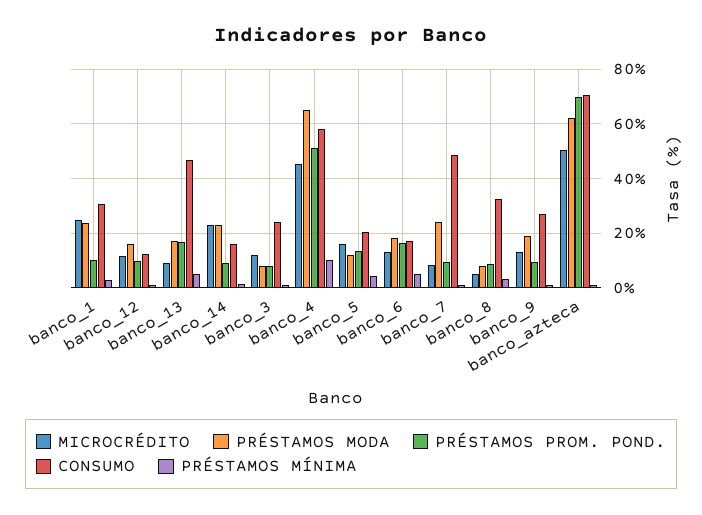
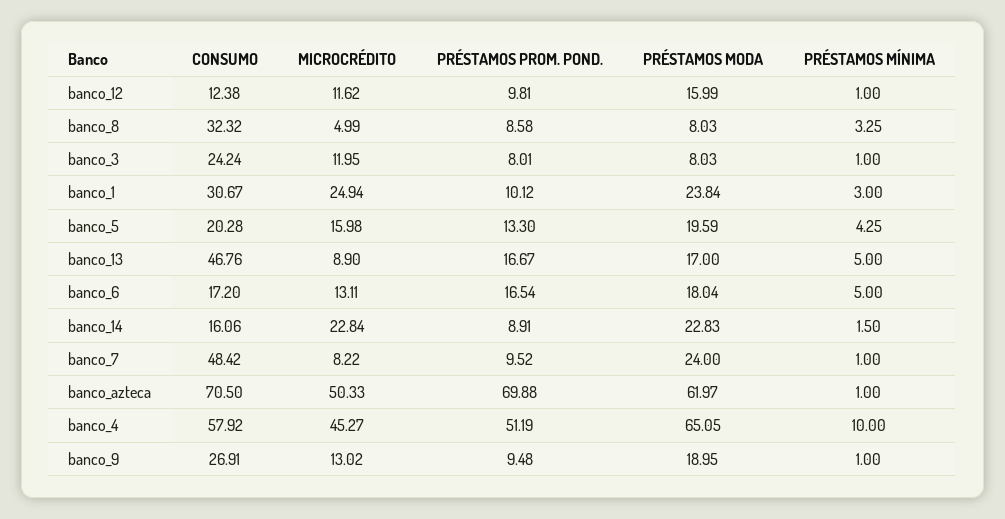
PRÉSTAMOS MODA, banco_5: 12.5 -> 19.59

